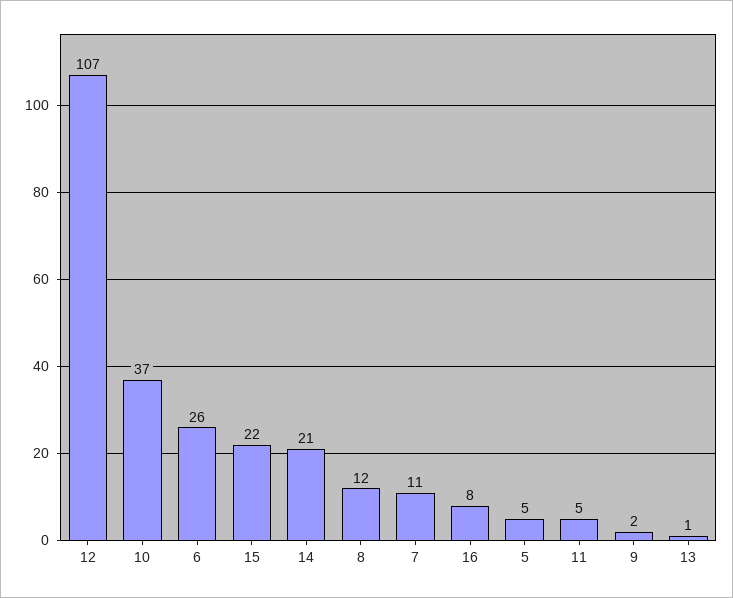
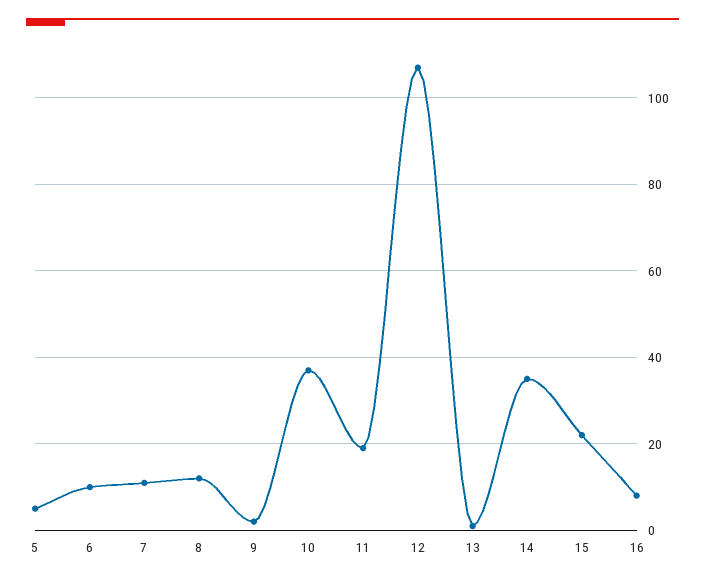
6: 26 -> 10
14: 21 -> 35
11: 5 -> 20

